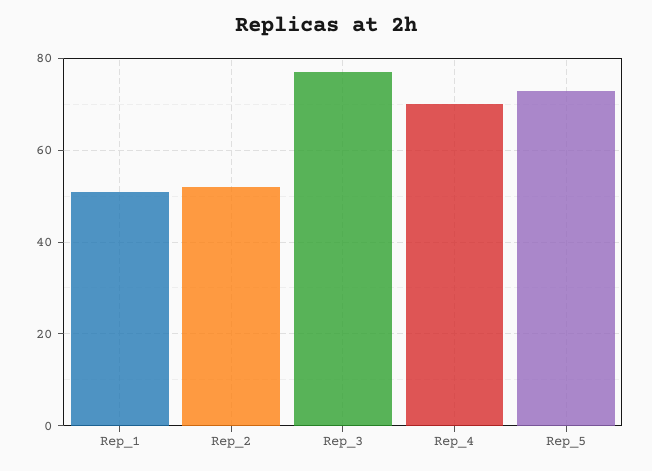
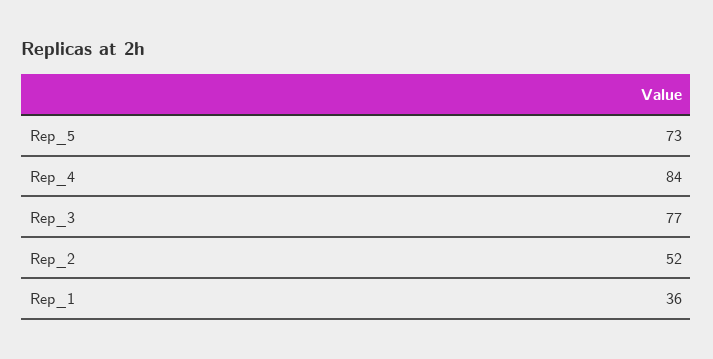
Rep_1: 50 -> 36
Rep_4: 70 -> 84

